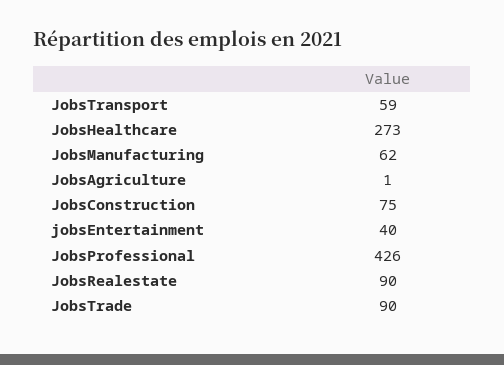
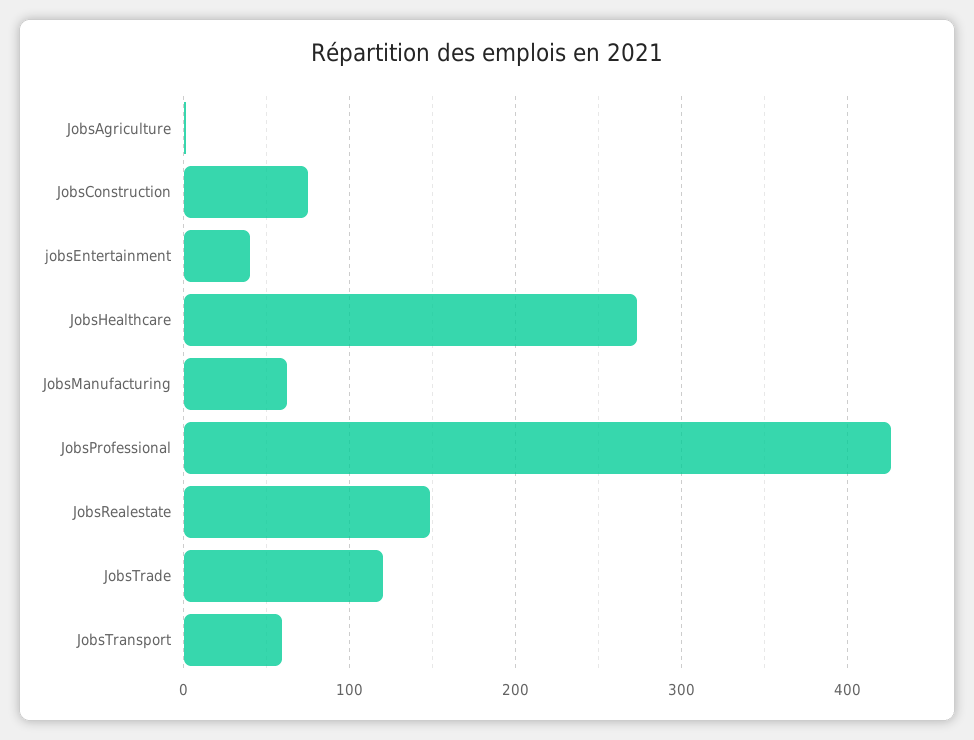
JobsRealestate: 90 -> 150
JobsTrade: 90 -> 120

